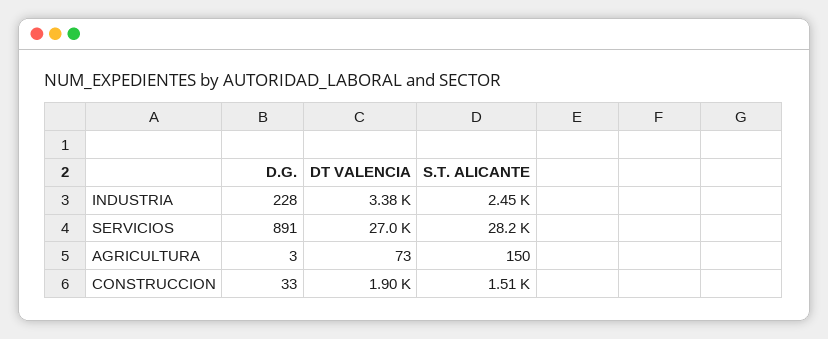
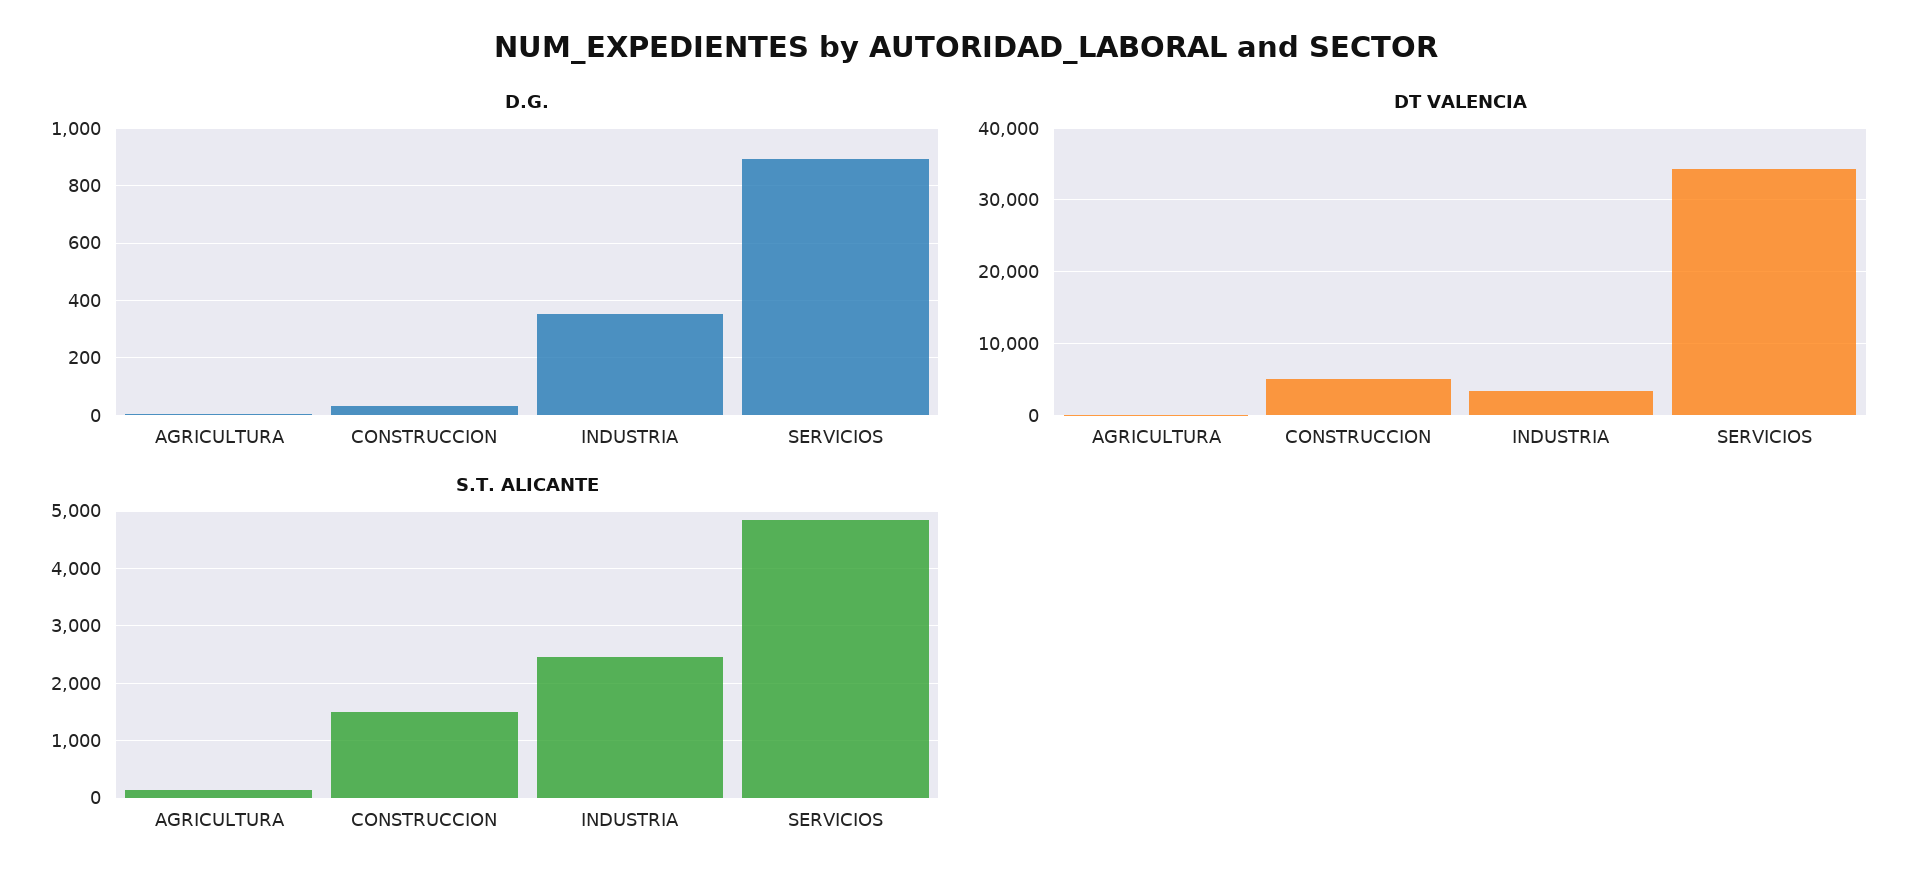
D.G., INDUSTRIA: 228 -> 350
DT VALENCIA, SERVICIOS: 27000 -> 34000
S.T. ALICANTE, SERVICIOS: 28200 -> 4800
DT VALENCIA, CONSTRUCCION: 1900 -> 5000

